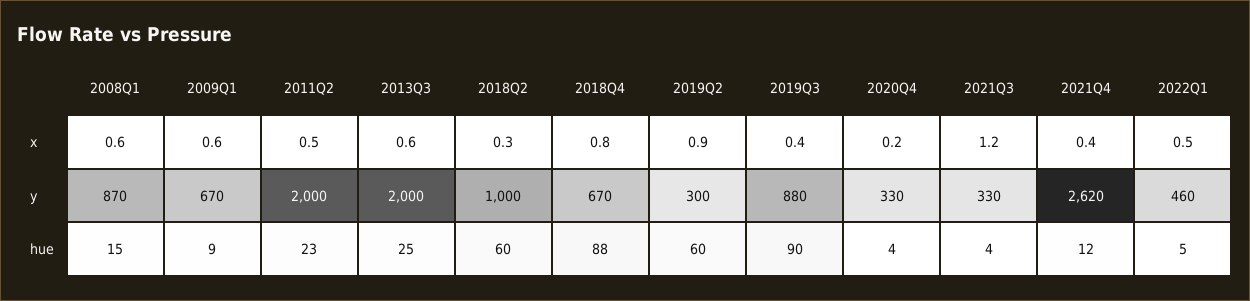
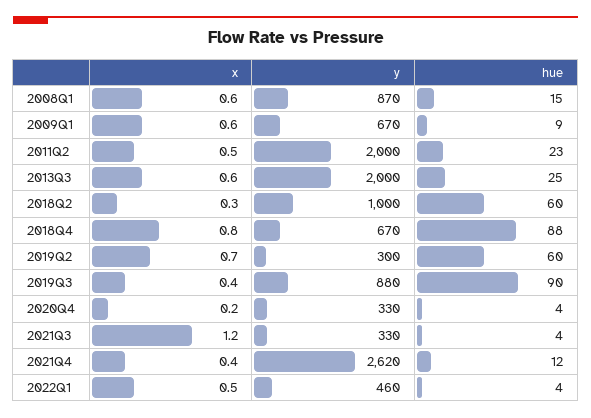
2019Q2, x: 0.9 -> 0.7
2022Q1, hue: 5 -> 4

